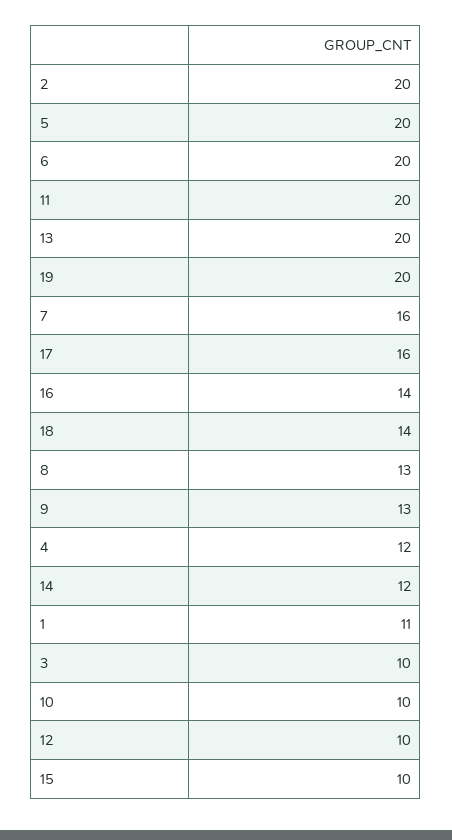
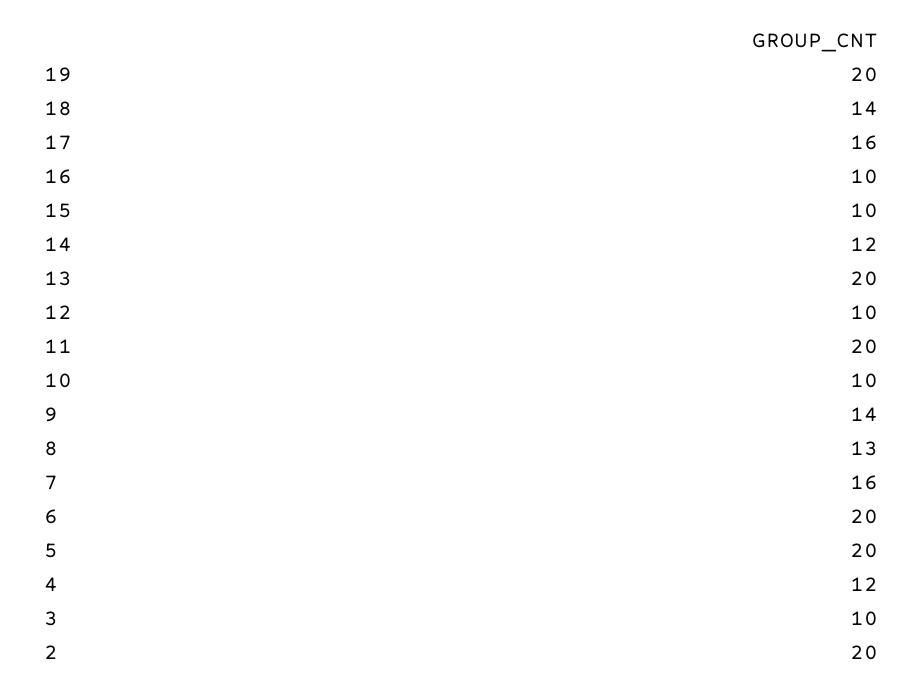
16: 14 -> 10
9: 13 -> 14
1: 11 -> none

